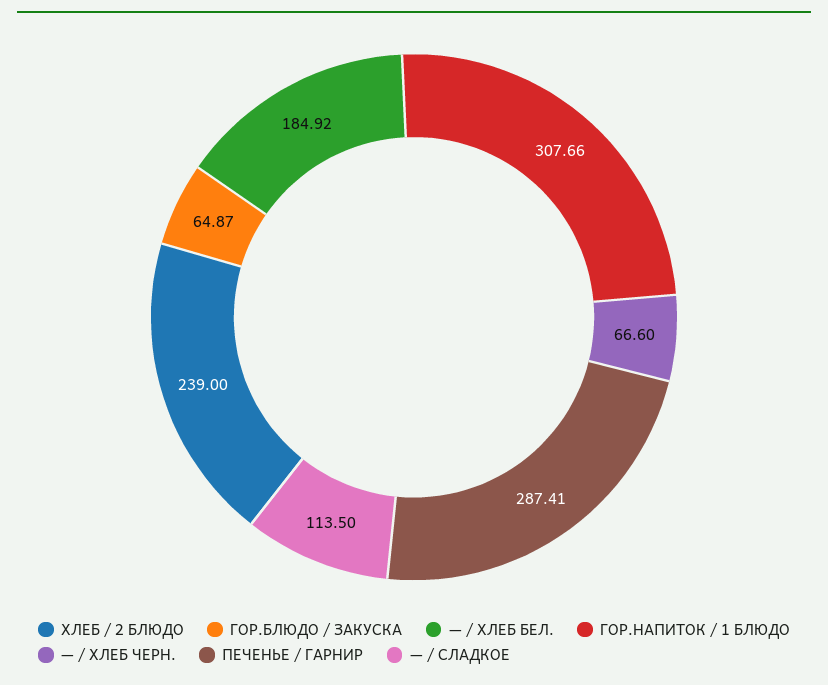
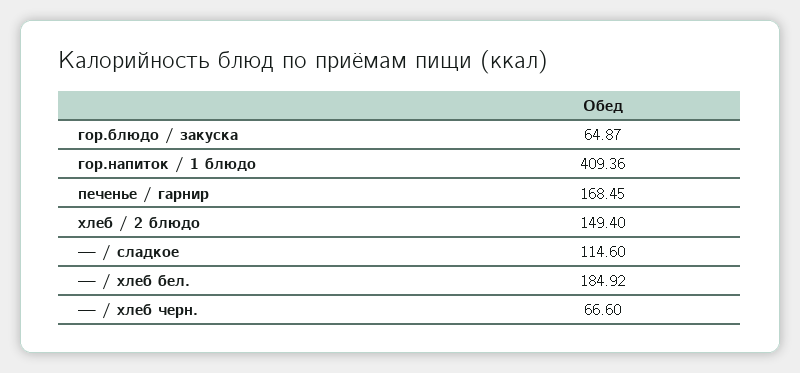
ХЛЕБ / 2 БЛЮДО: 239 -> 149.4
ГОР.НАПИТОК / 1 БЛЮДО: 307.66 -> 409.36
ПЕЧЕНЬЕ / ГАРНИР: 287.41 -> 168.45
— / СЛАДКОЕ: 113.5 -> 114.6

